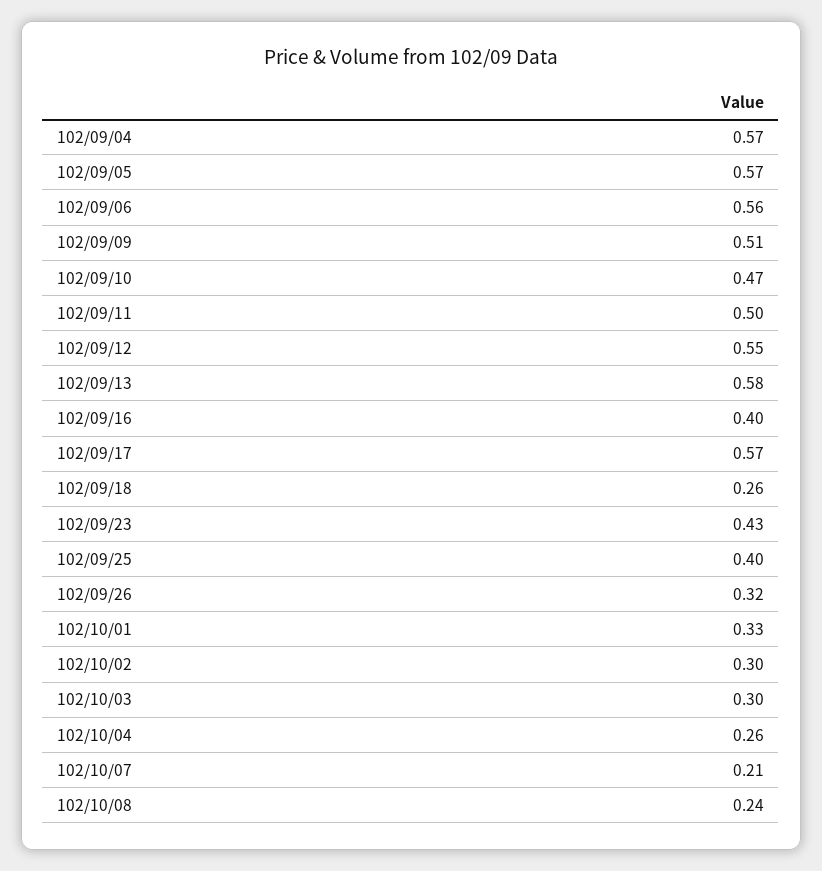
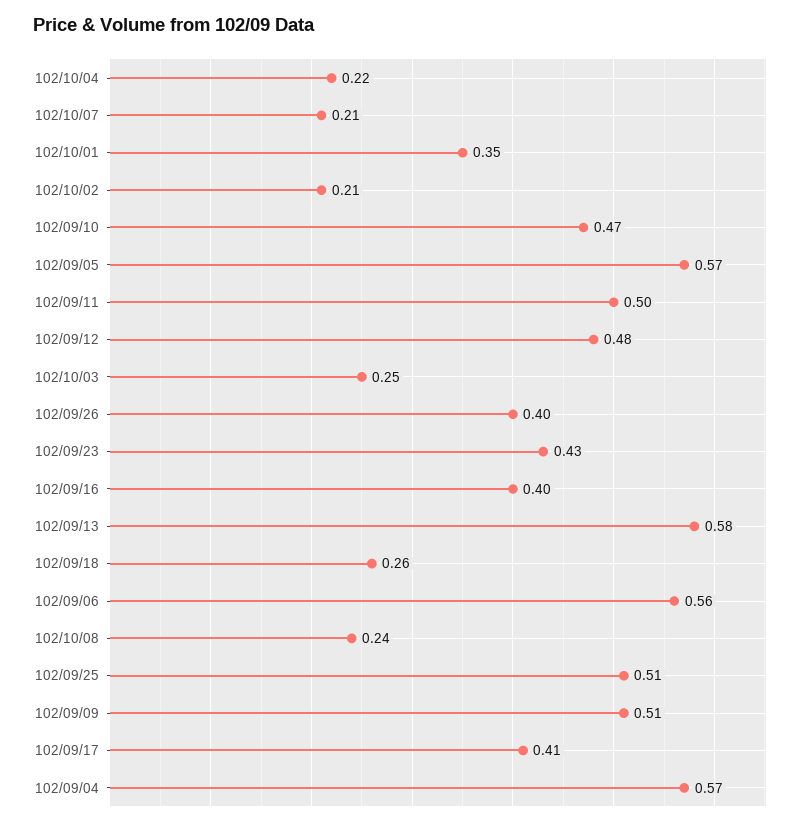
102/09/12: 0.55 -> 0.48
102/09/17: 0.57 -> 0.41
102/09/25: 0.4 -> 0.51
102/09/26: 0.32 -> 0.4
102/10/01: 0.33 -> 0.35
102/10/02: 0.3 -> 0.21
102/10/03: 0.3 -> 0.25
102/10/04: 0.26 -> 0.22

